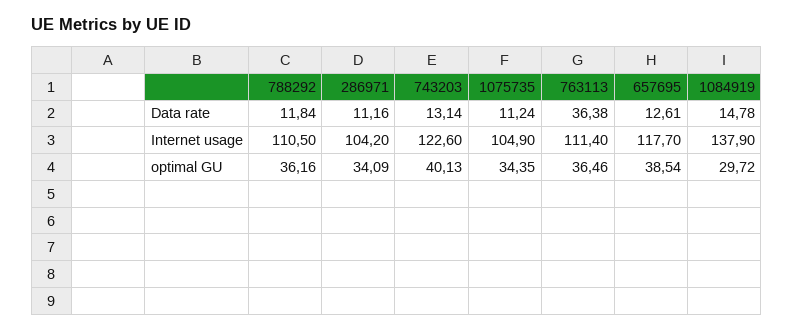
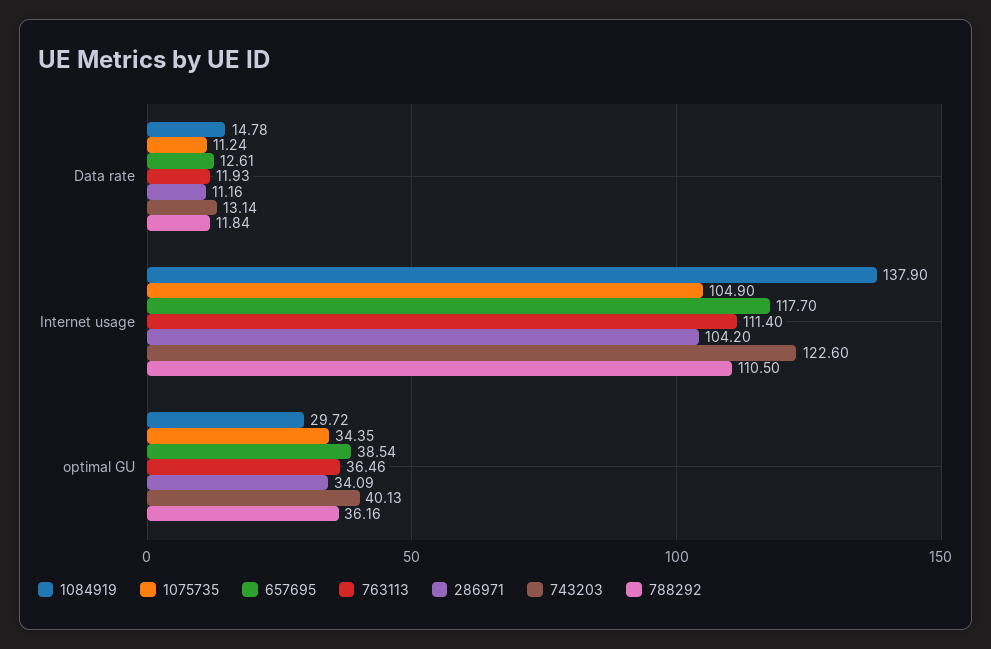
763113, Data rate: 36.38 -> 11.93

